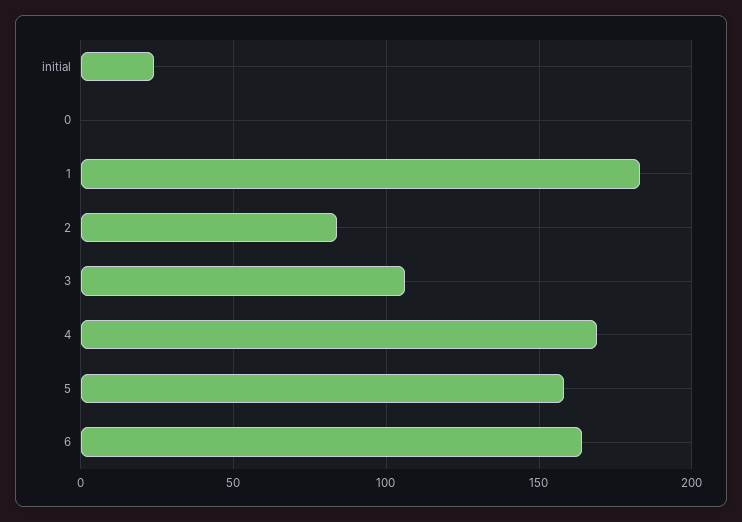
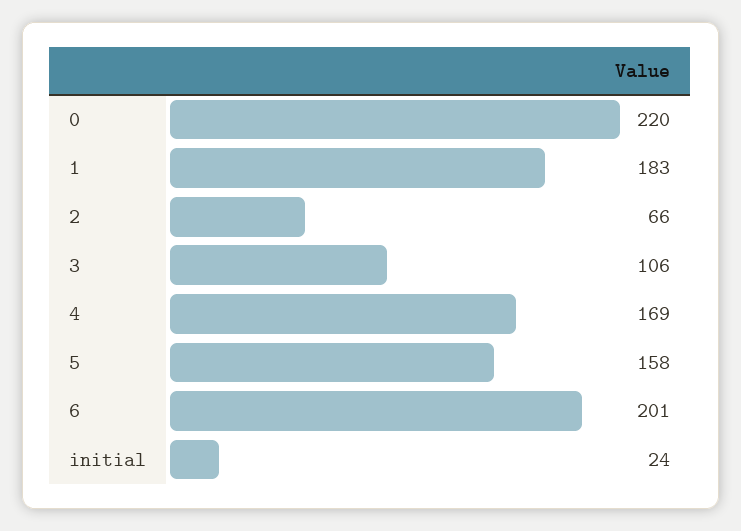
0: 0 -> 220
2: 85 -> 66
6: 165 -> 201

